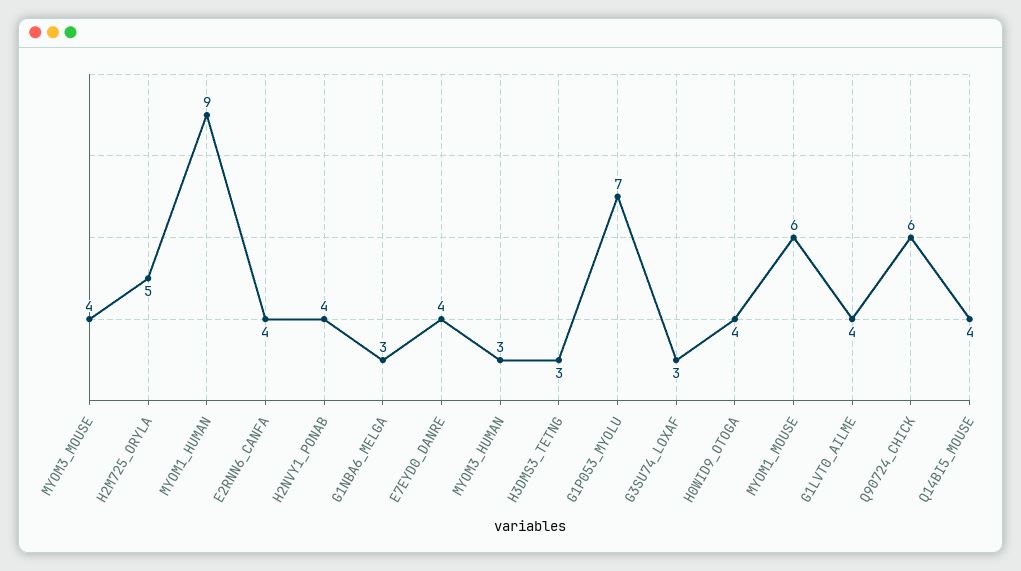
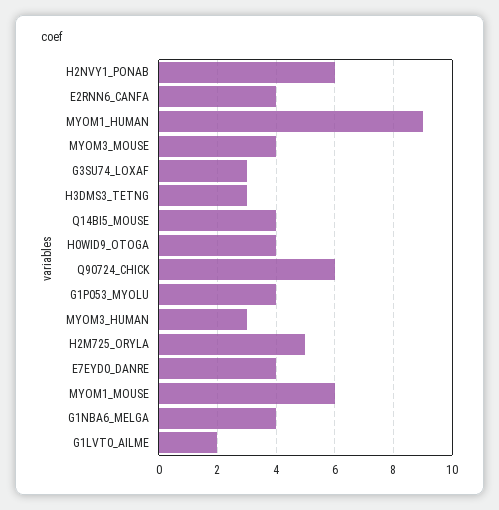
H2NVY1_PONAB: 4 -> 6
G1NBA6_MELGA: 3 -> 4
G1P053_MYOLU: 7 -> 4
G1LVT0_AILME: 4 -> 2

